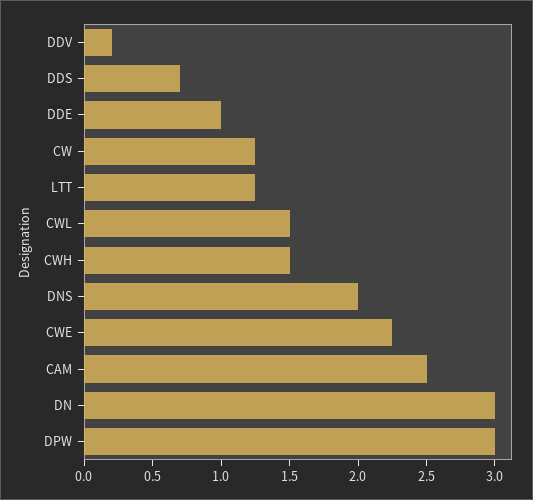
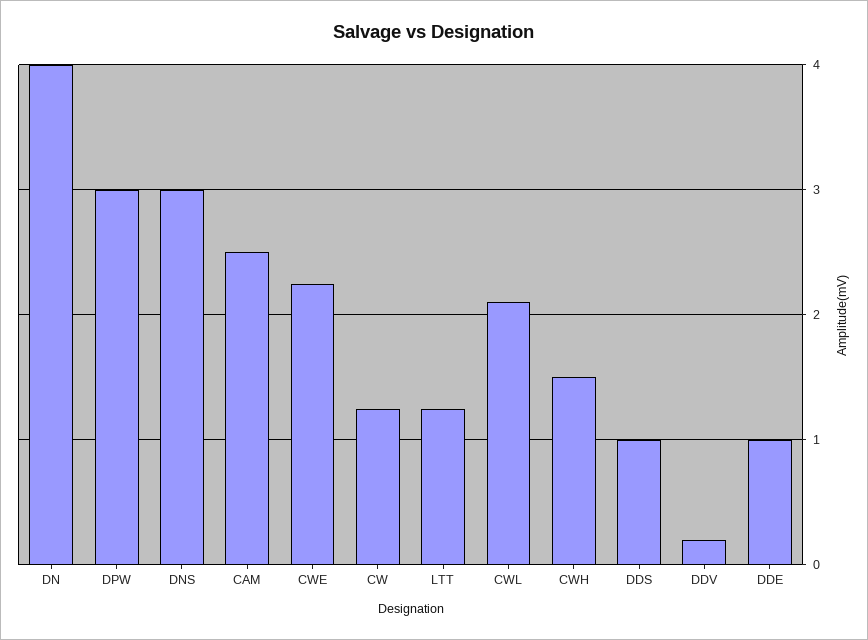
DDS: 0.7 -> 1
CWL: 1.5 -> 2.1
DNS: 2 -> 3
DN: 3 -> 4

